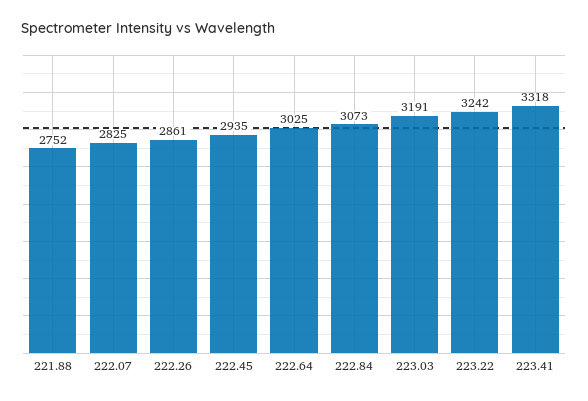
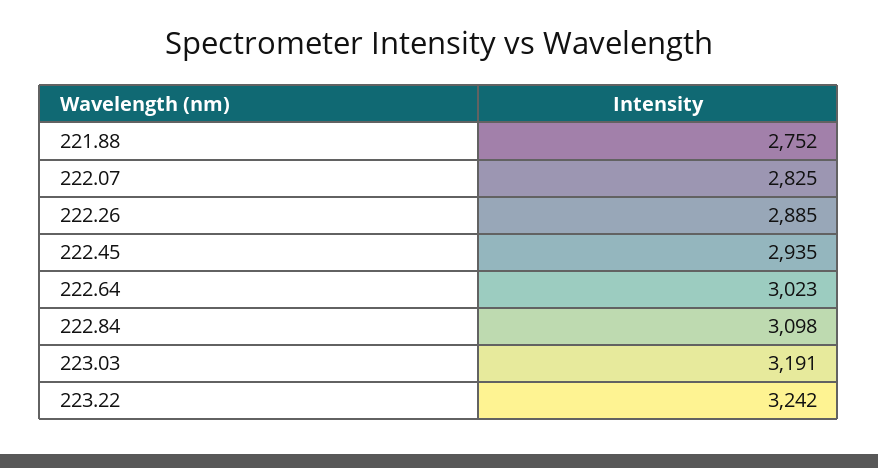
222.26: 2861 -> 2885
222.64: 3025 -> 3023
222.84: 3073 -> 3098
223.41: 3318 -> none

